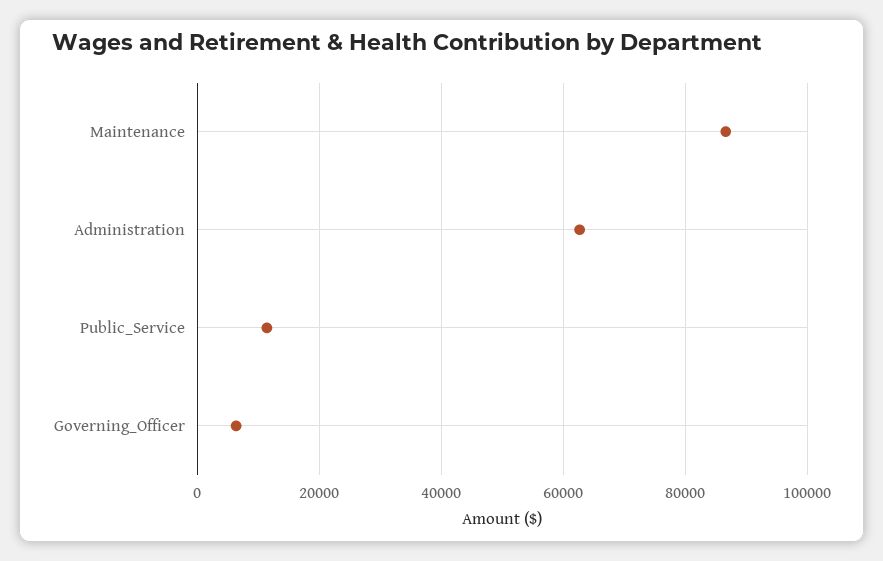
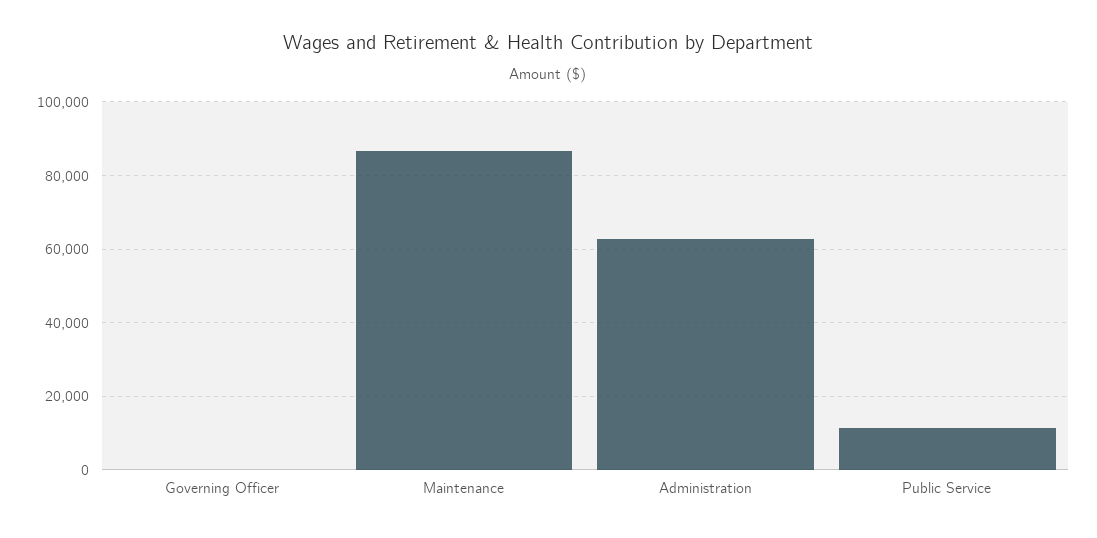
Governing_Officer: 6000 -> 0

